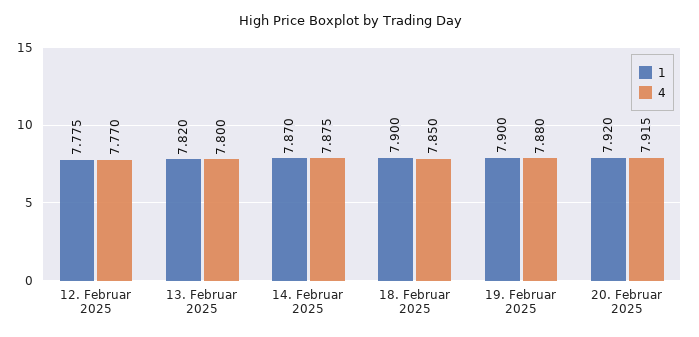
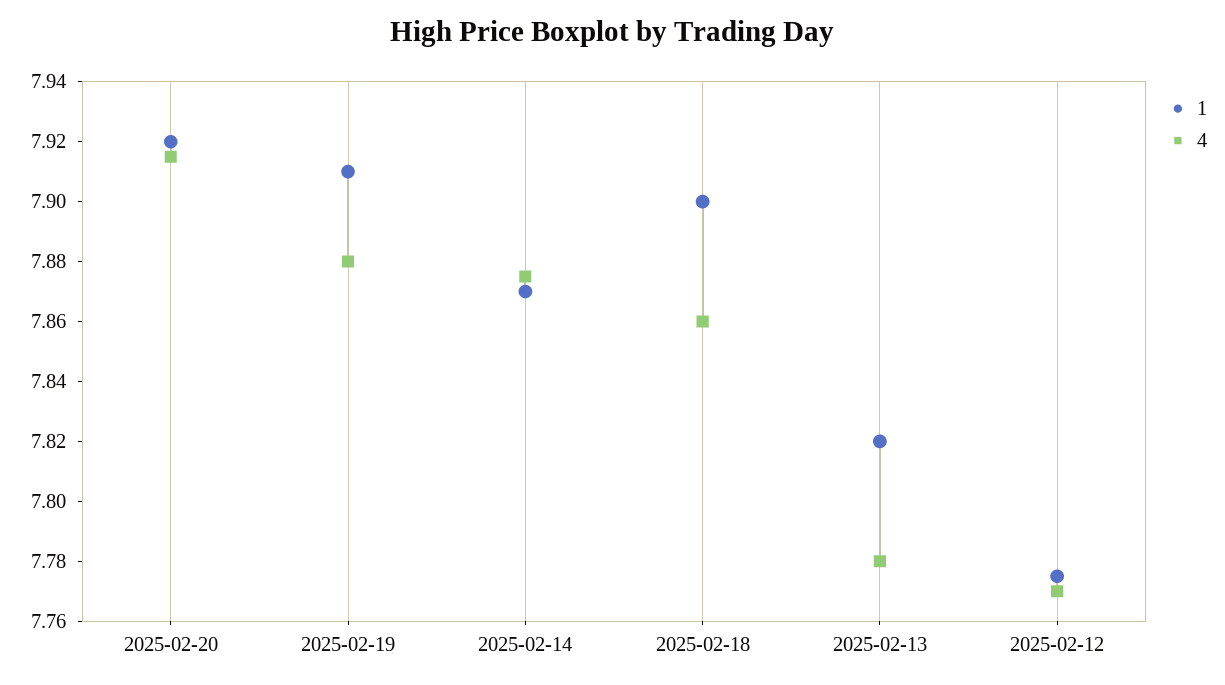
4, 13. Februar 2025: 7.8 -> 7.78
4, 18. Februar 2025: 7.85 -> 7.86
1, 19. Februar 2025: 7.9 -> 7.91

